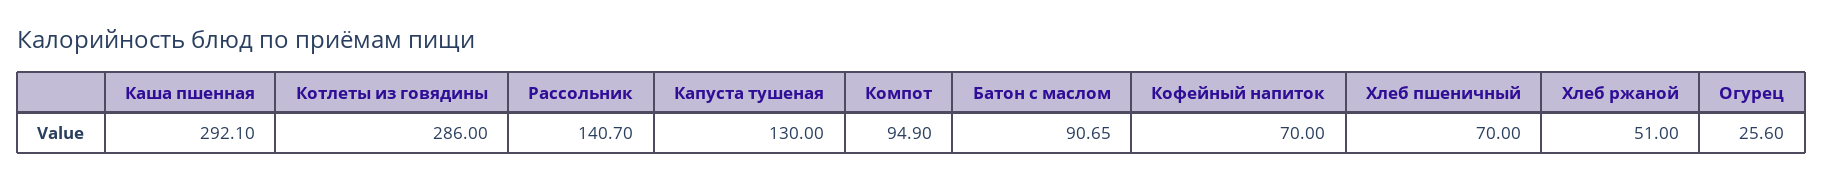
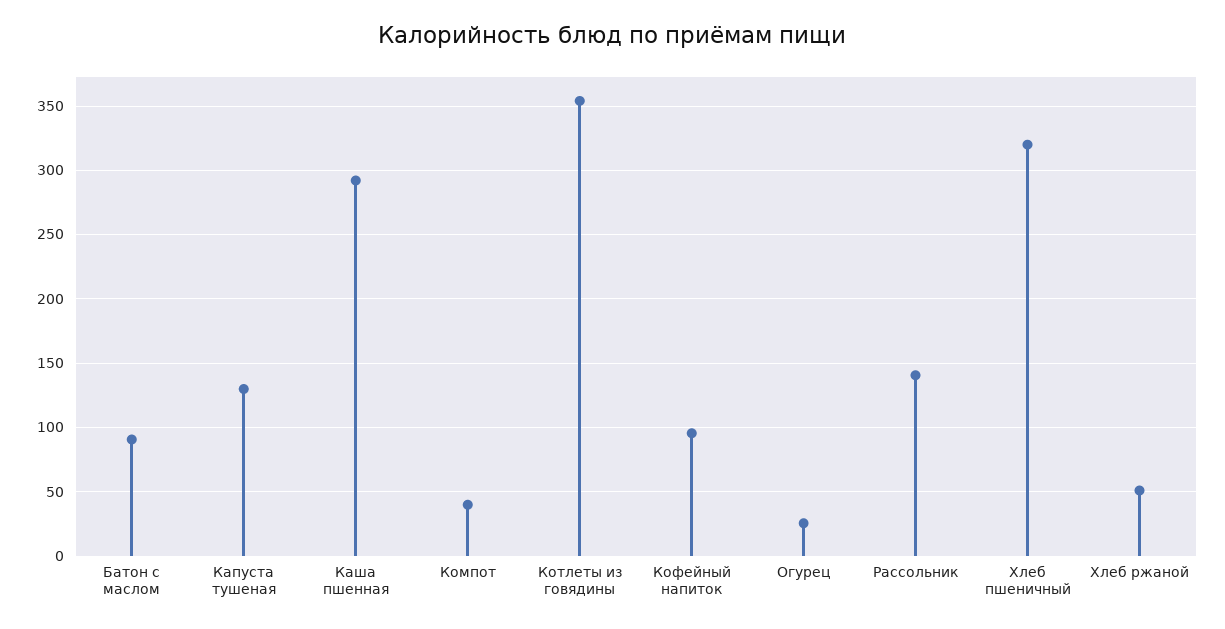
Котлеты из говядины: 286 -> 355
Компот: 94.9 -> 40
Кофейный напиток: 70 -> 95
Хлеб пшеничный: 70 -> 320

